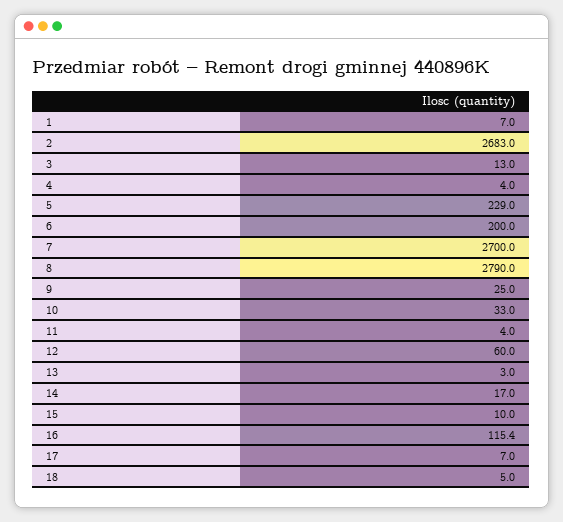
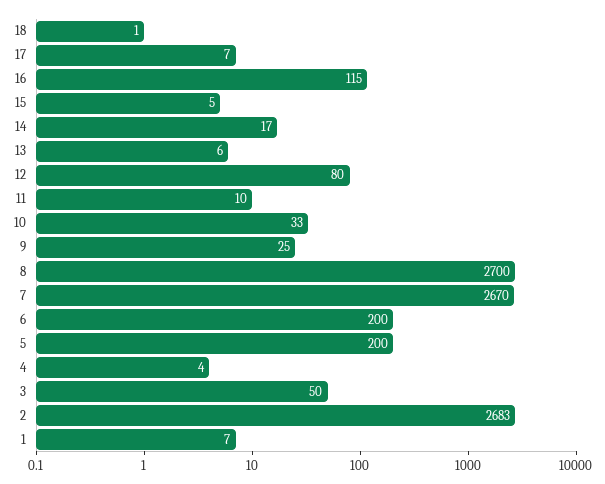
3: 13 -> 50
5: 229 -> 200
7: 2700 -> 2670
8: 2790 -> 2700
11: 4 -> 10
12: 60 -> 80
13: 3 -> 6
15: 10 -> 5
18: 5 -> 1

